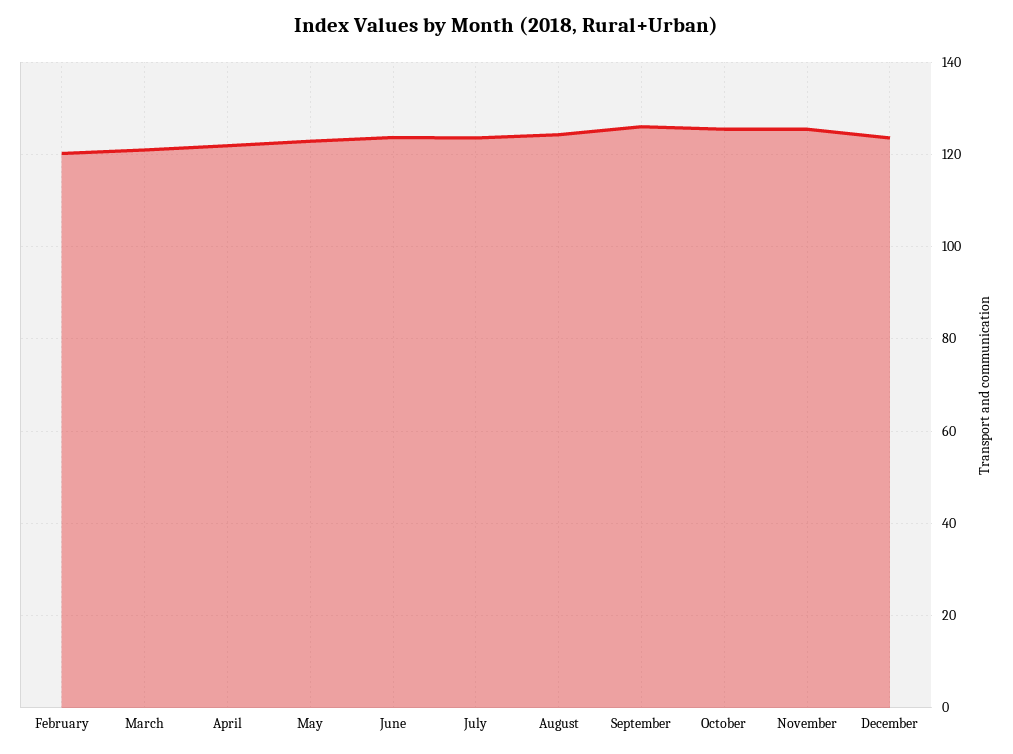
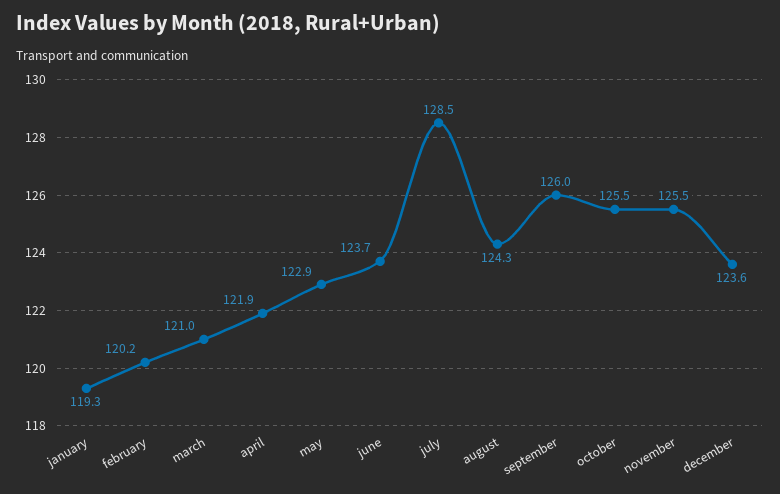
July: 124 -> 128.5
january: none -> 119.3

